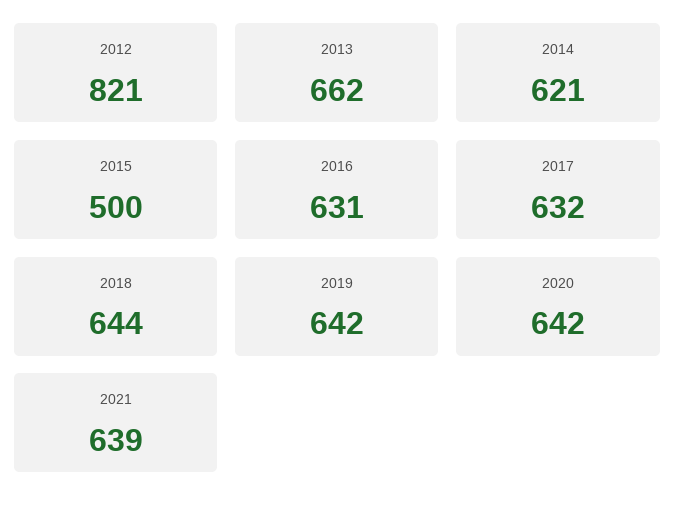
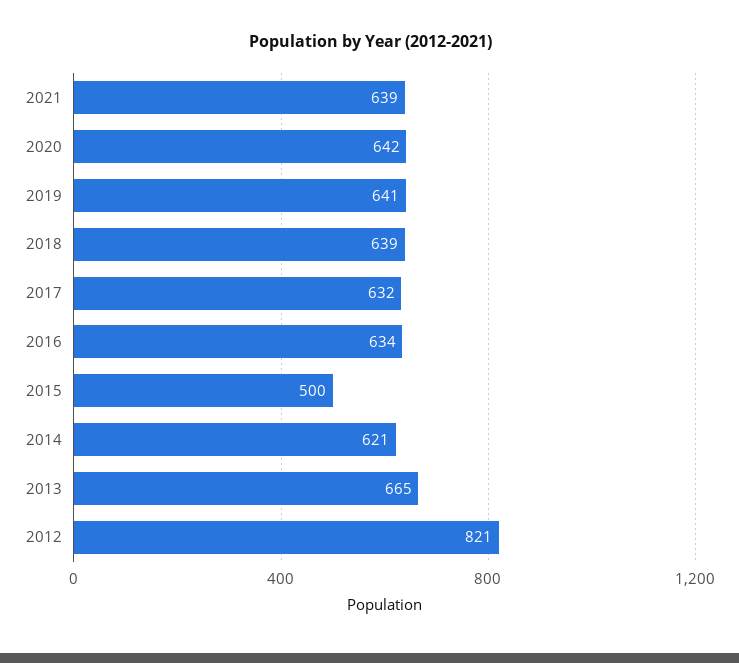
2013: 662 -> 665
2016: 631 -> 634
2018: 644 -> 639
2019: 642 -> 641

